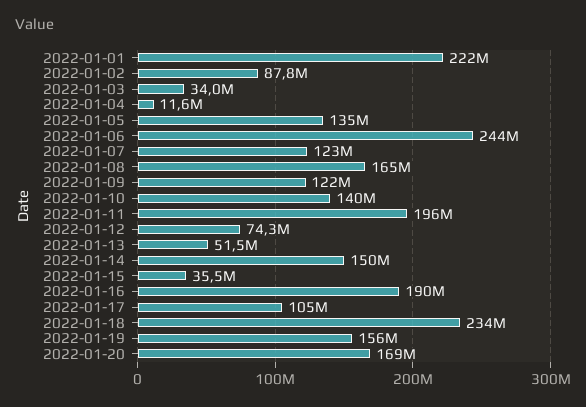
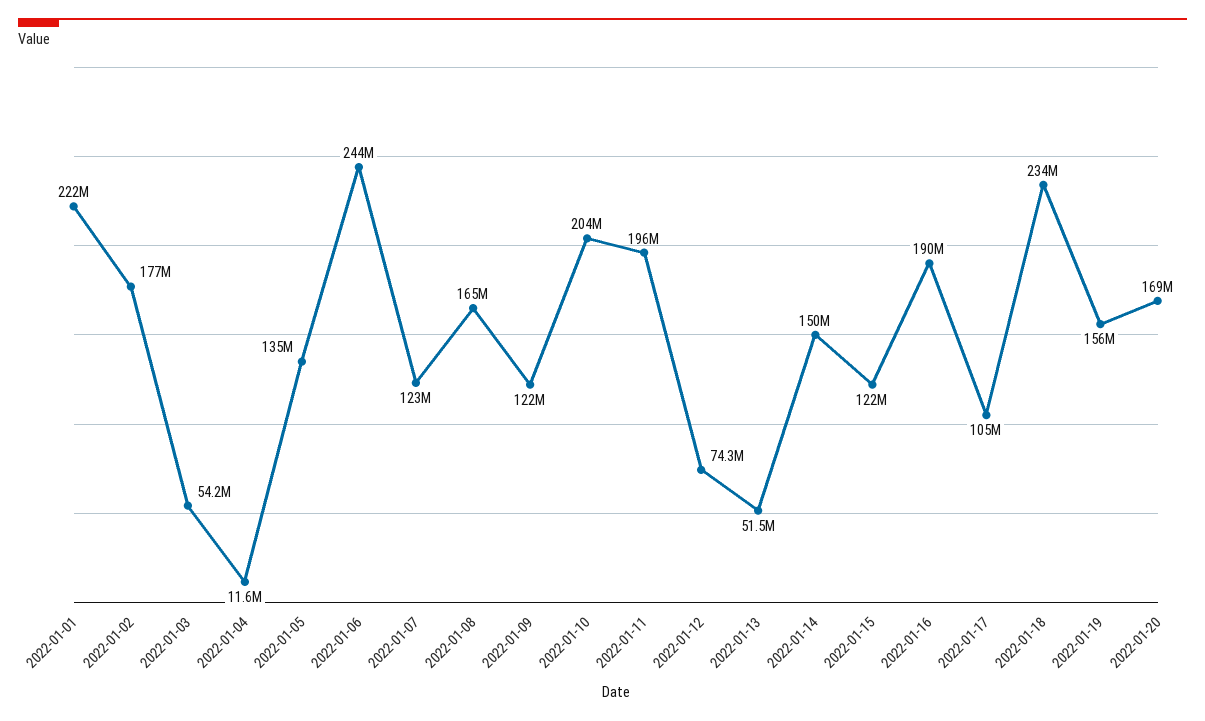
2022-01-02: 87800000 -> 177000000
2022-01-03: 34000000 -> 54200000
2022-01-10: 140000000 -> 204000000
2022-01-15: 35500000 -> 122000000

